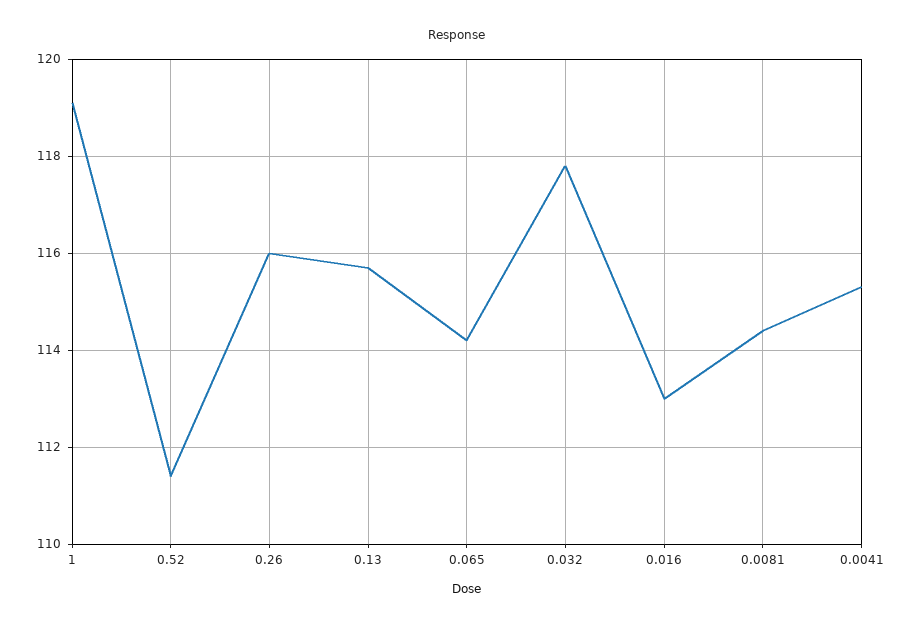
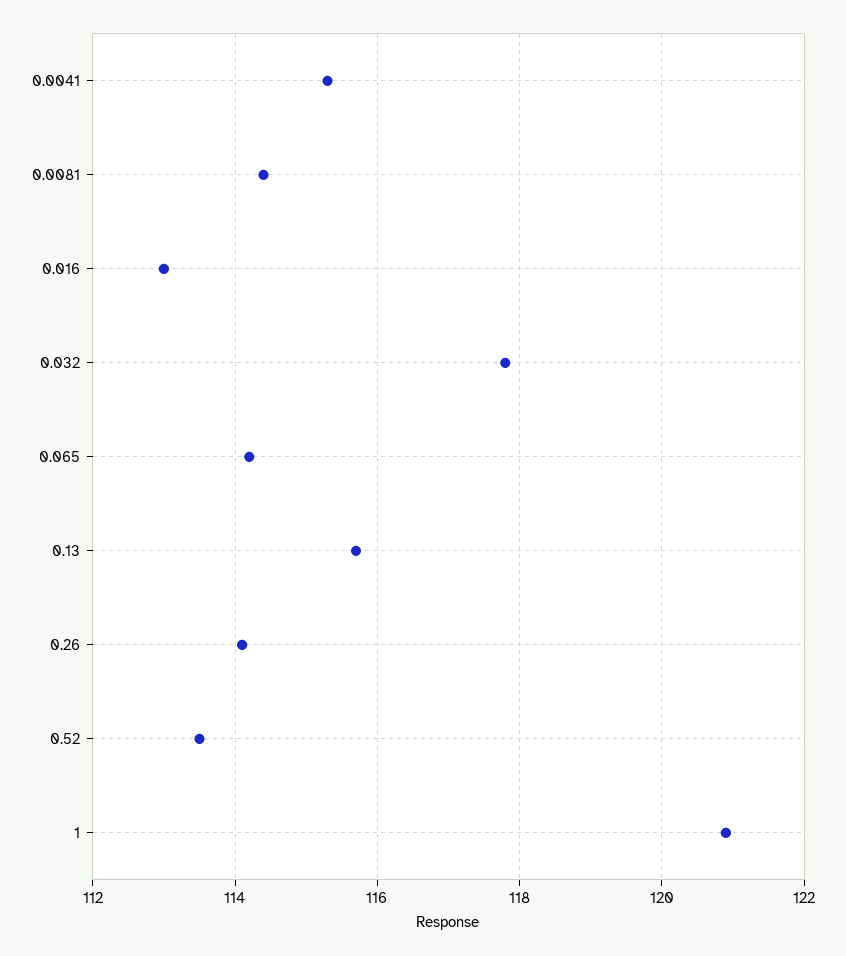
1: 119 -> 121
0.52: 111.5 -> 113.5
0.26: 116 -> 114

